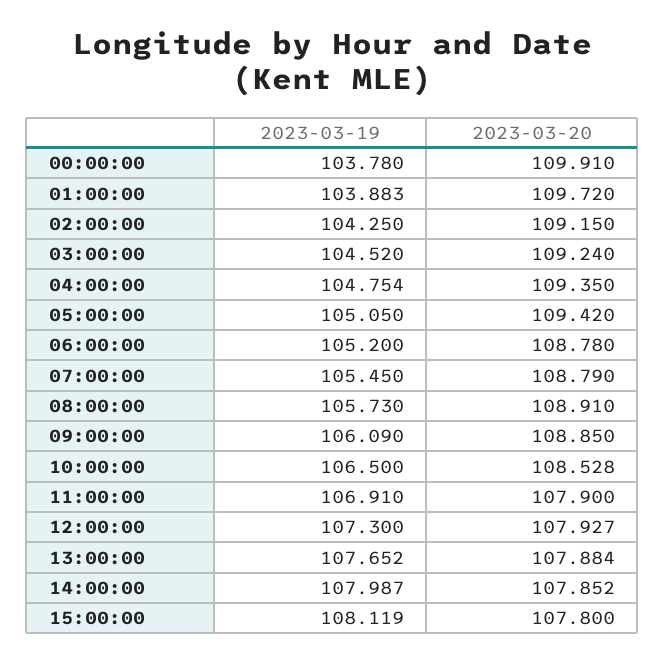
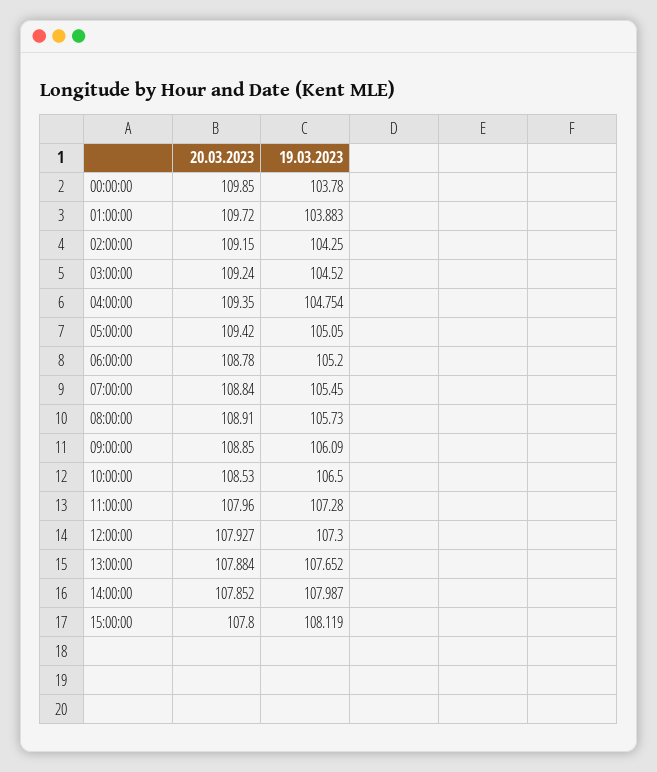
2023-03-20, 00:00:00: 109.91 -> 109.85
2023-03-20, 07:00:00: 108.79 -> 108.84
2023-03-20, 10:00:00: 108.528 -> 108.53
2023-03-19, 11:00:00: 106.91 -> 107.28
2023-03-20, 11:00:00: 107.9 -> 107.96

